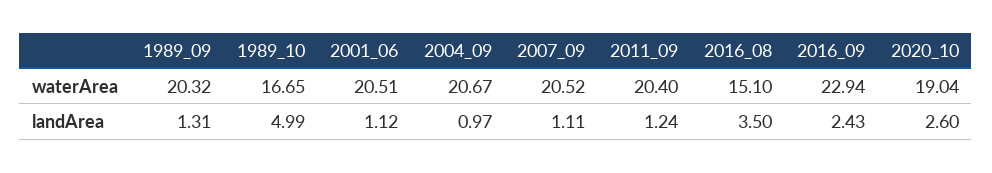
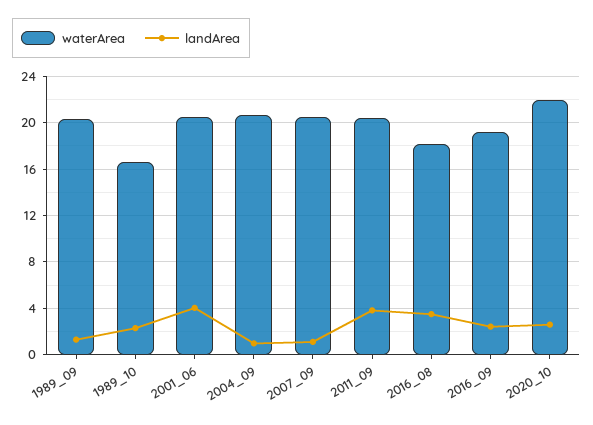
waterArea, 2016_08: 15.1 -> 18
waterArea, 2016_09: 22.94 -> 19
waterArea, 2020_10: 19.04 -> 22
landArea, 1989_10: 4.99 -> 2
landArea, 2001_06: 1.12 -> 4
landArea, 2011_09: 1.24 -> 4

